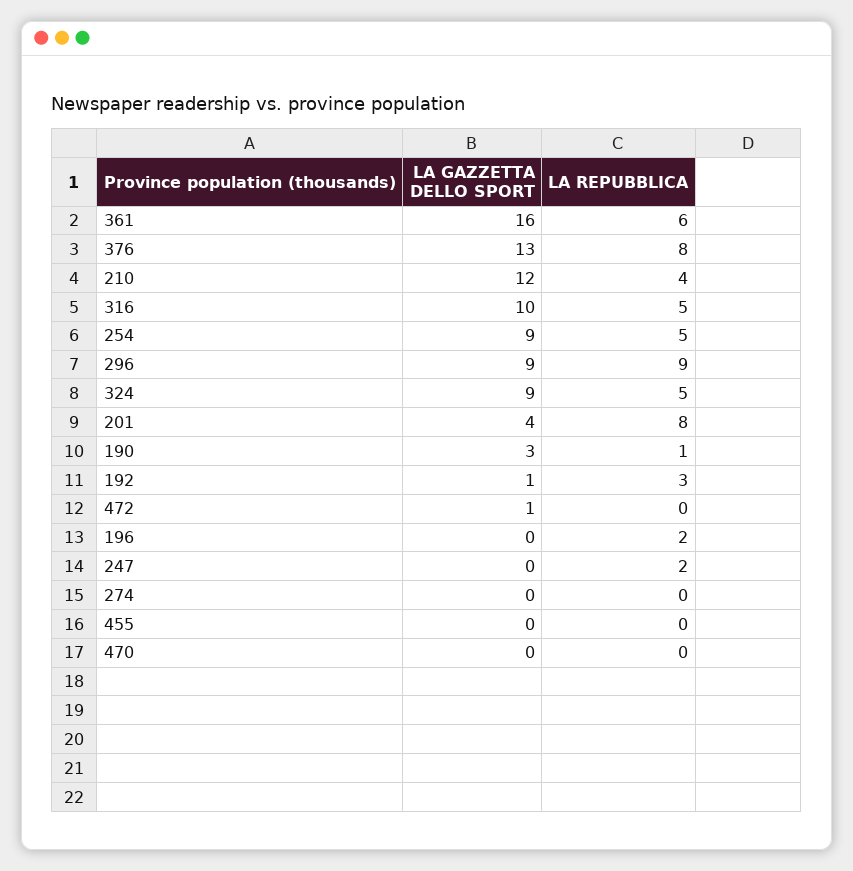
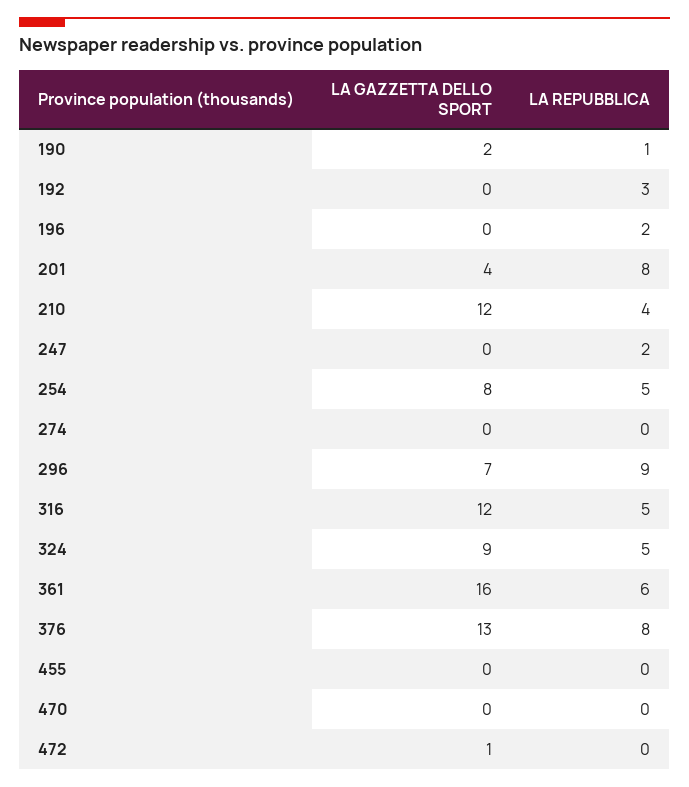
LA GAZZETTA DELLO SPORT, 316: 10 -> 12
LA GAZZETTA DELLO SPORT, 254: 9 -> 8
LA GAZZETTA DELLO SPORT, 296: 9 -> 7
LA GAZZETTA DELLO SPORT, 190: 3 -> 2
LA GAZZETTA DELLO SPORT, 192: 1 -> 0

